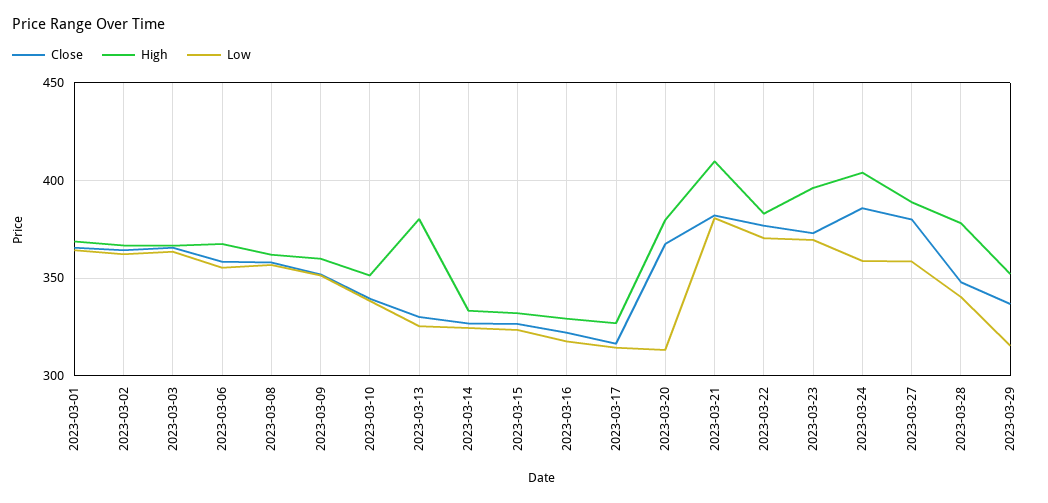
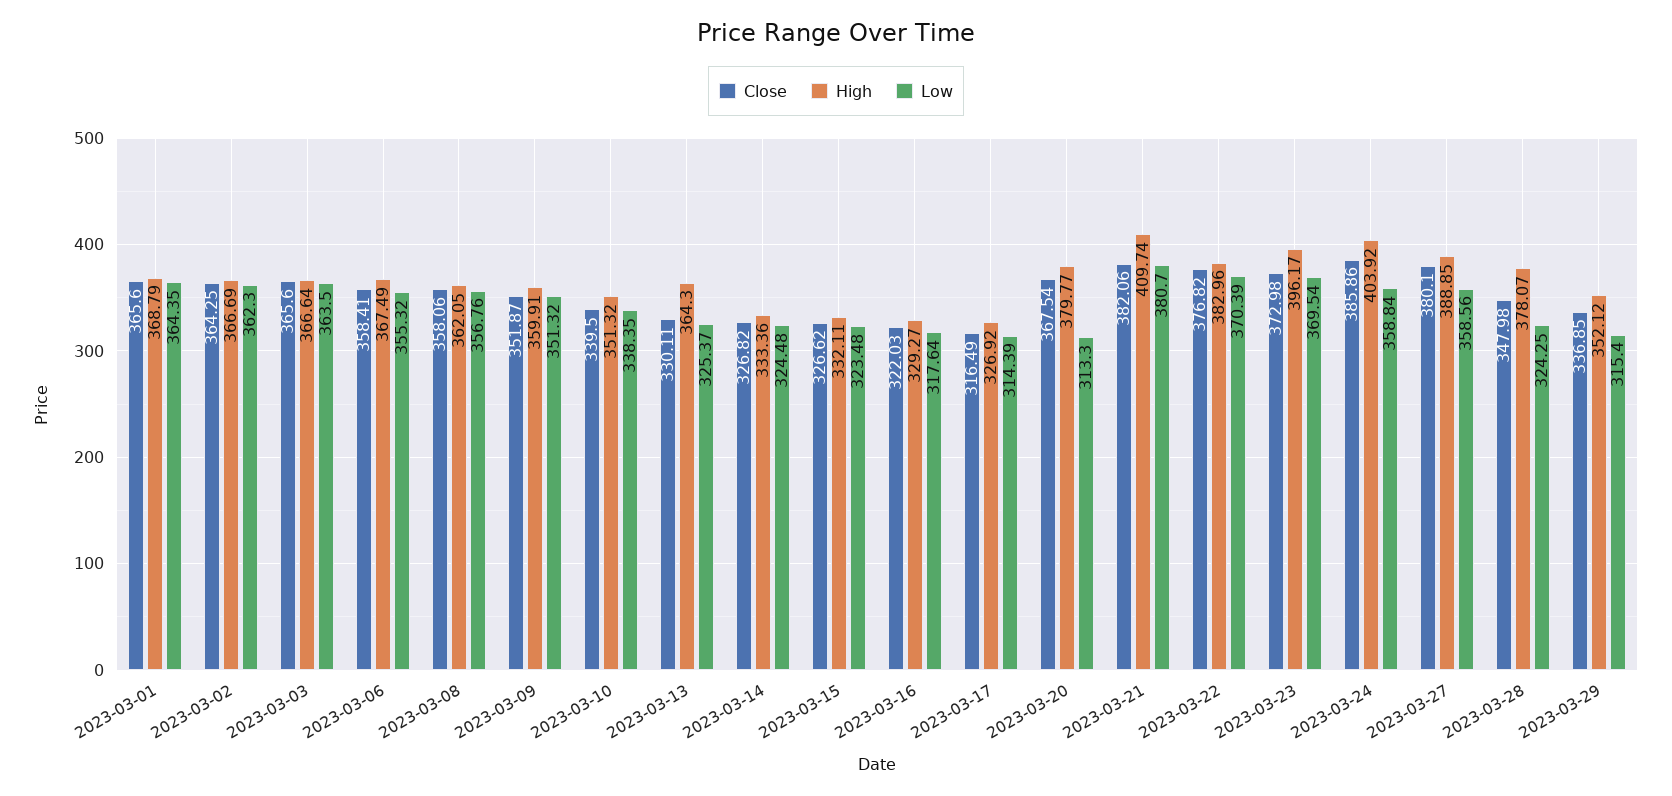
High, 2023-03-13: 380 -> 364.3
Low, 2023-03-28: 340 -> 324.25

